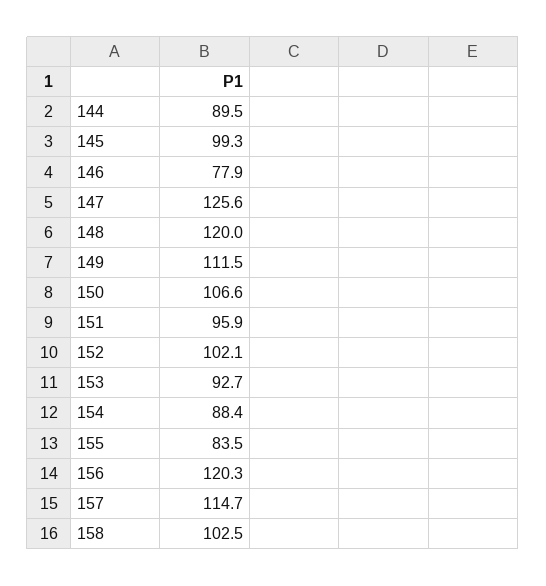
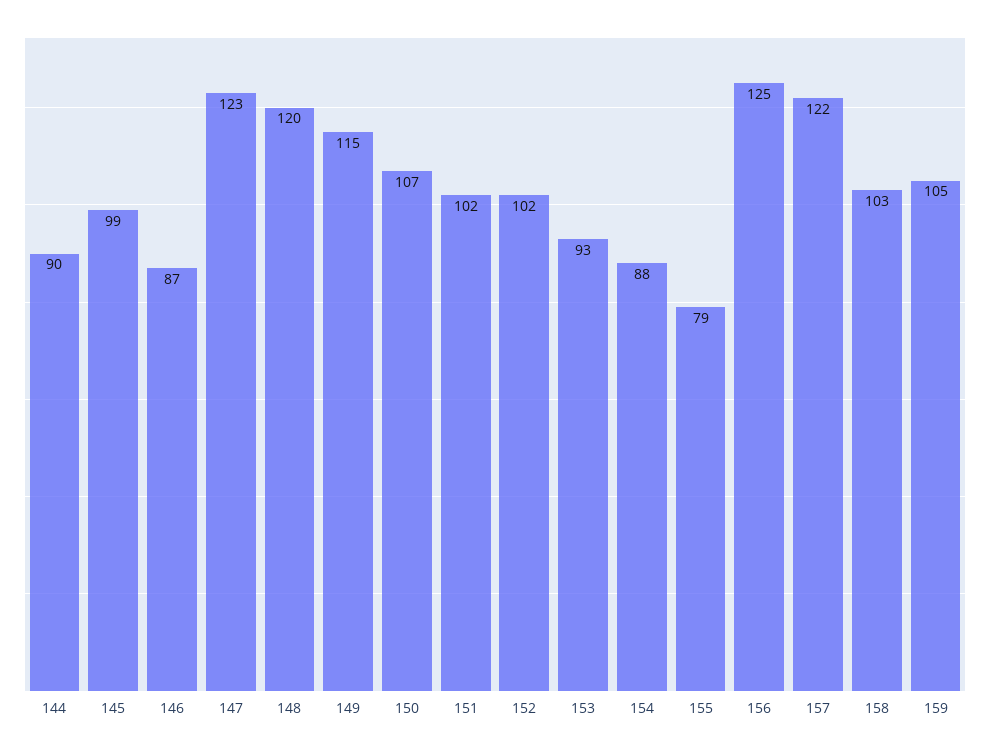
146: 77.9 -> 87
147: 125.6 -> 123
149: 111.5 -> 115
151: 95.9 -> 102
155: 83.5 -> 79
156: 120.3 -> 125
157: 114.7 -> 122
159: none -> 105

